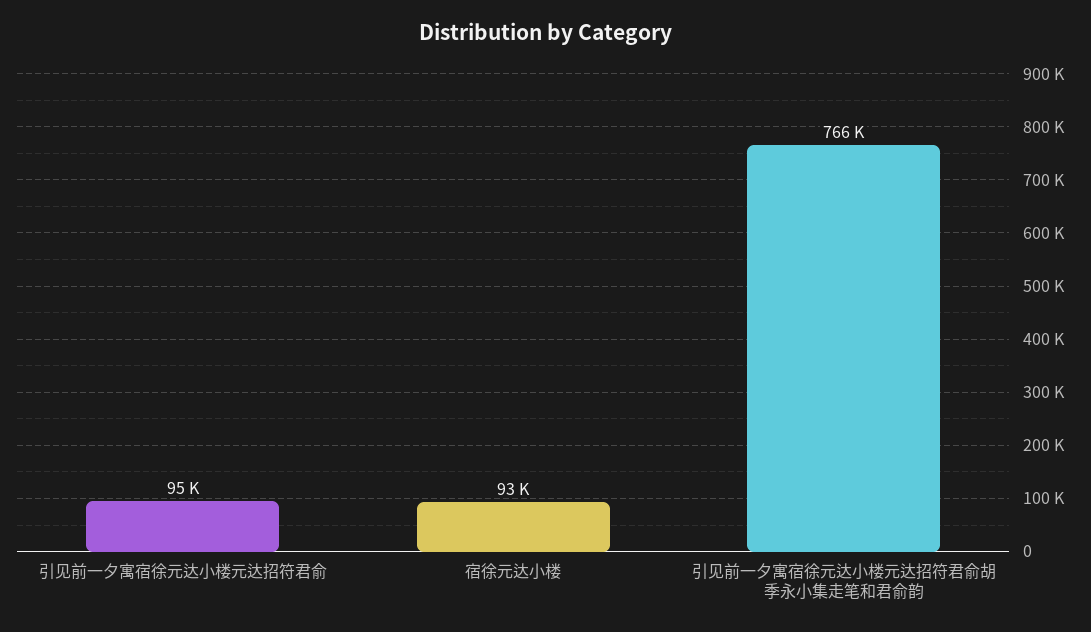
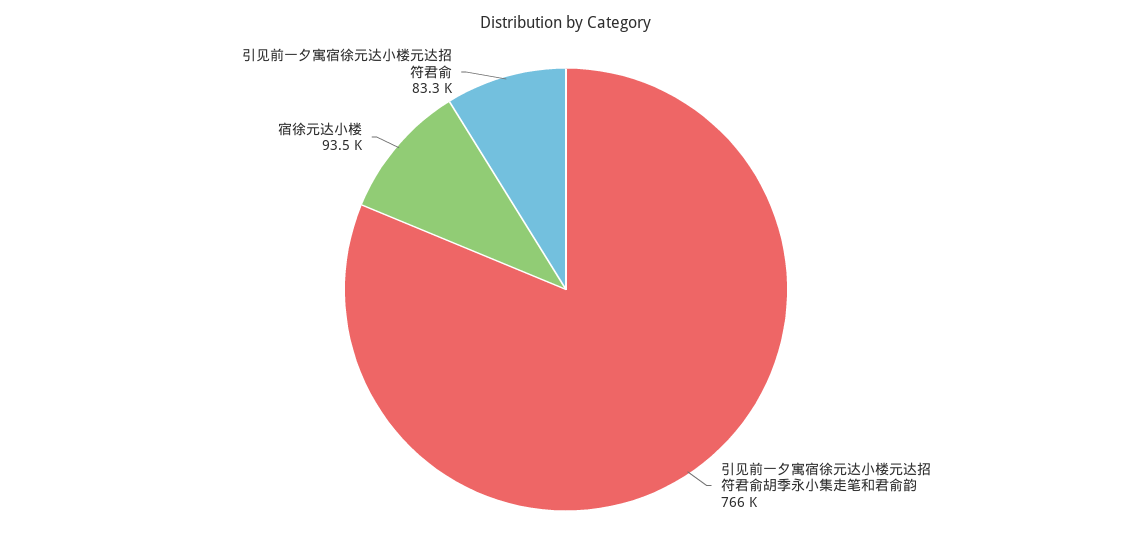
引见前一夕寓宿徐元达小楼元达招符君俞: 95000 -> 83300

